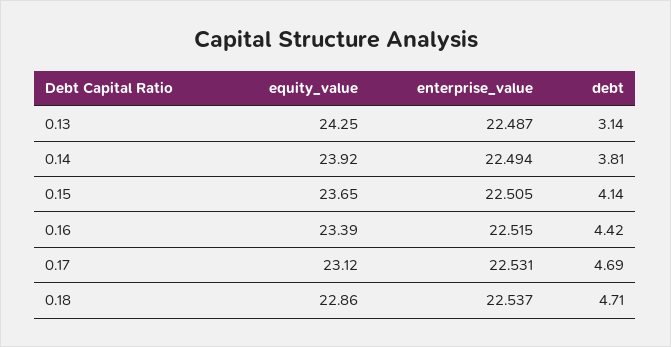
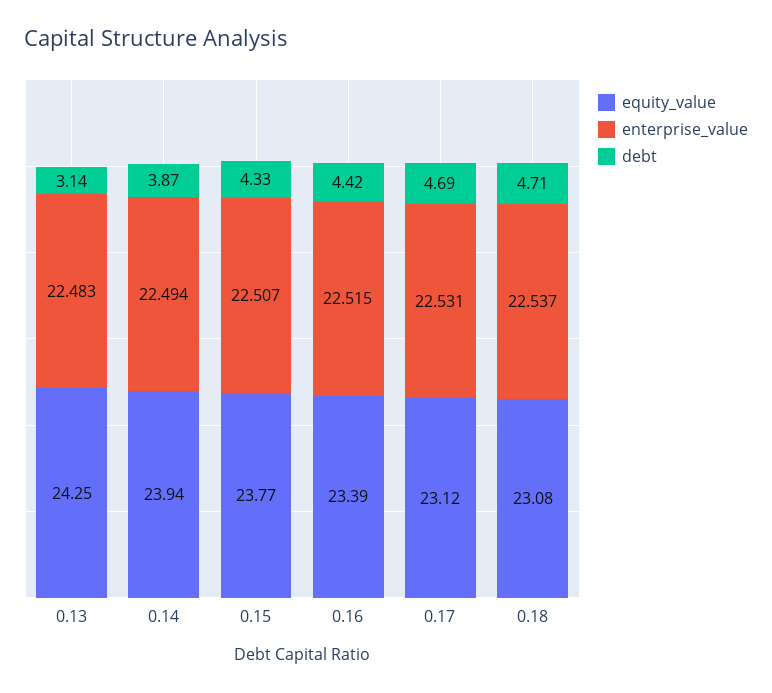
enterprise_value, 0.13: 22.487 -> 22.483
equity_value, 0.14: 23.92 -> 23.94
debt, 0.14: 3.81 -> 3.87
equity_value, 0.15: 23.65 -> 23.77
enterprise_value, 0.15: 22.505 -> 22.507
debt, 0.15: 4.14 -> 4.33
equity_value, 0.18: 22.86 -> 23.08

